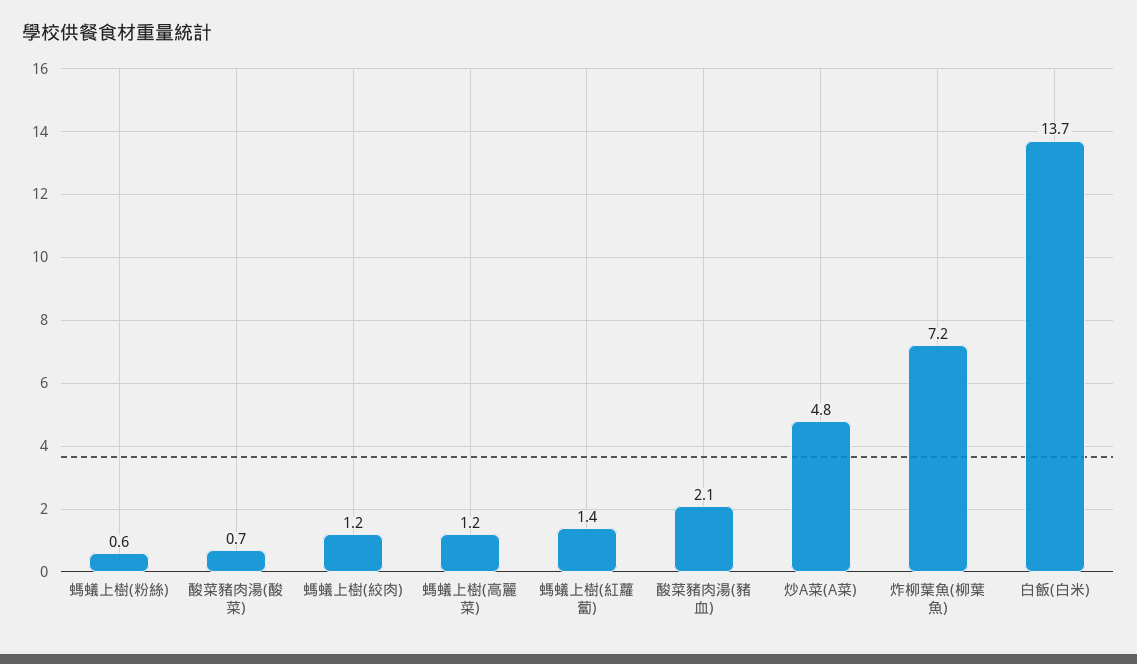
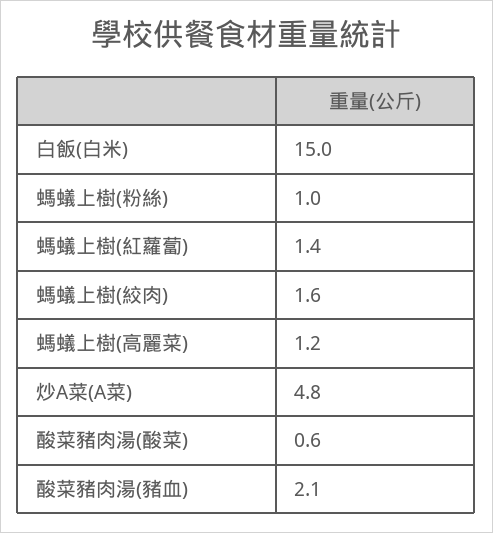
螞蟻上樹(粉絲): 0.6 -> 1
酸菜豬肉湯(酸菜): 0.7 -> 0.6
螞蟻上樹(絞肉): 1.2 -> 1.6
炸柳葉魚(柳葉魚): 7.2 -> none
白飯(白米): 13.7 -> 15

